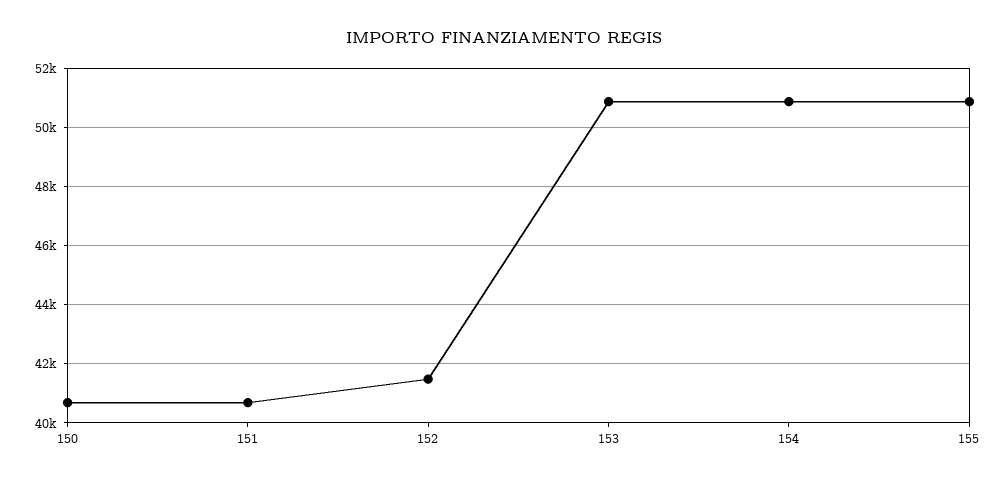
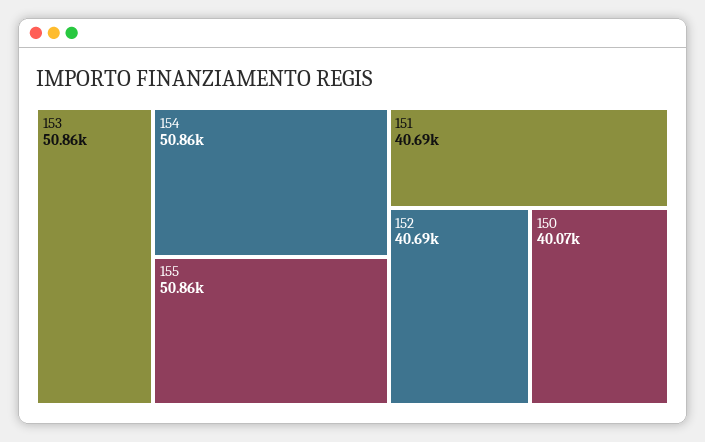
150: 40750 -> 40070
152: 41500 -> 40690

